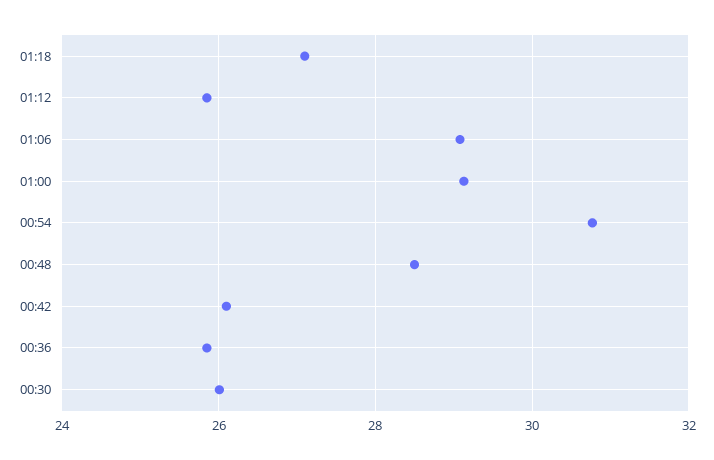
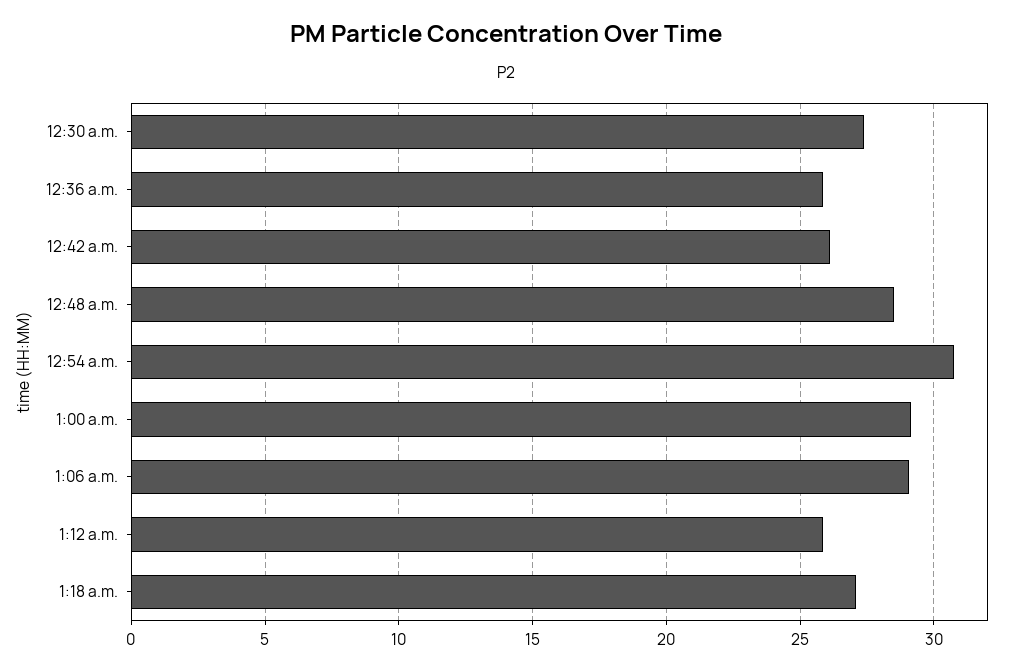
00:30: 26 -> 27.5

